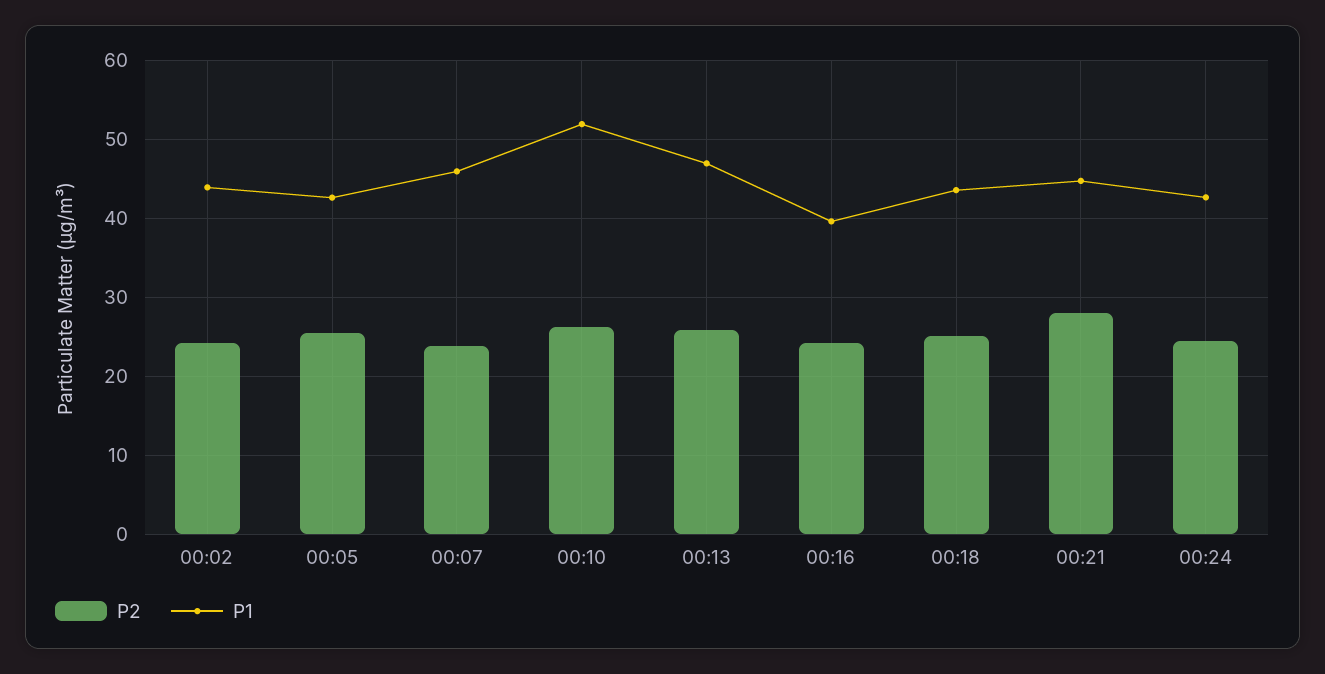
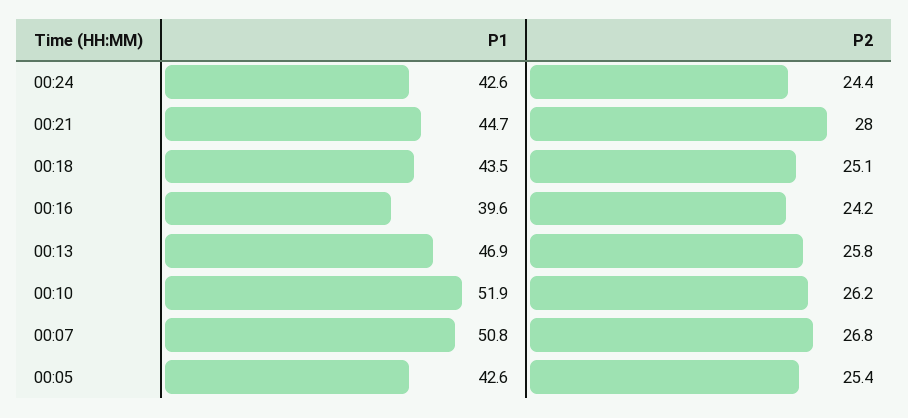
P2, 00:02: 24 -> none
P1, 00:02: 44 -> none
P2, 00:07: 24 -> 26.8
P1, 00:07: 46 -> 50.8

